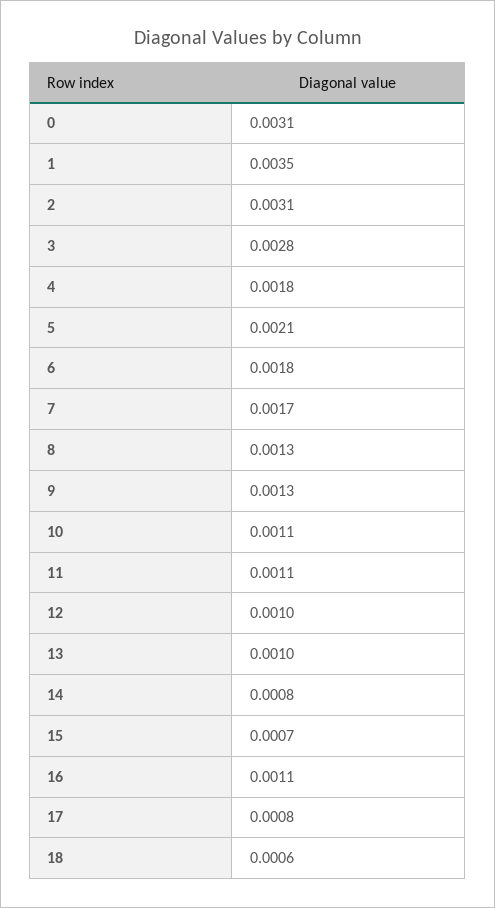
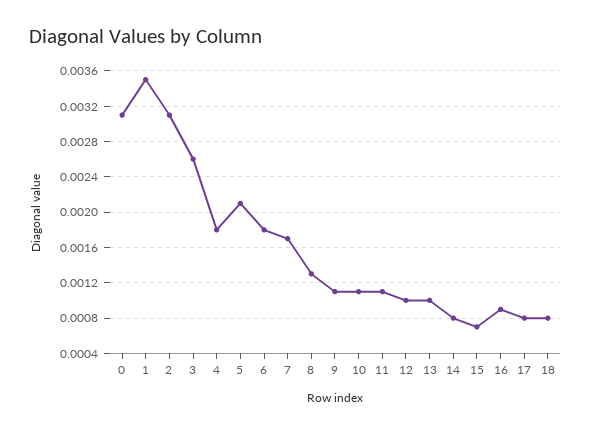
3: 0.0028 -> 0.0026
9: 0.0013 -> 0.0011
16: 0.0011 -> 0.0009
18: 0.0006 -> 0.0008

